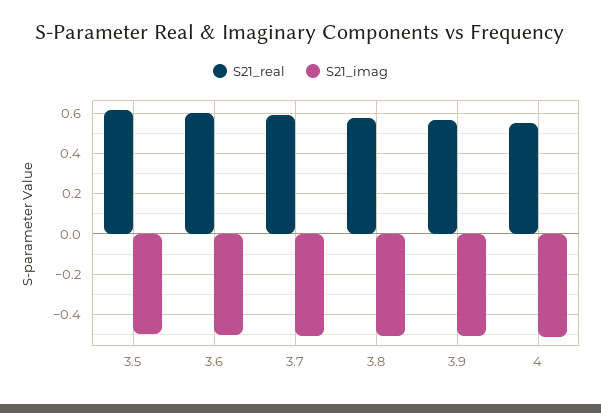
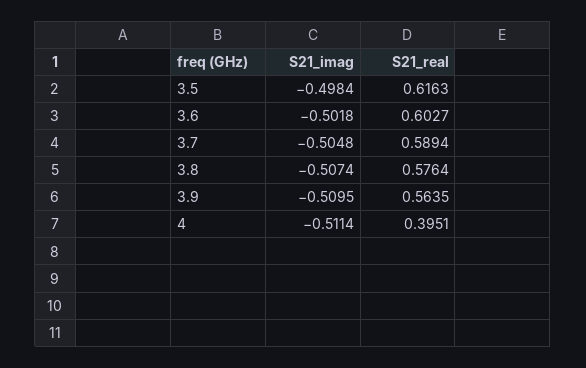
S21_real, 4: 0.55 -> 0.3951

